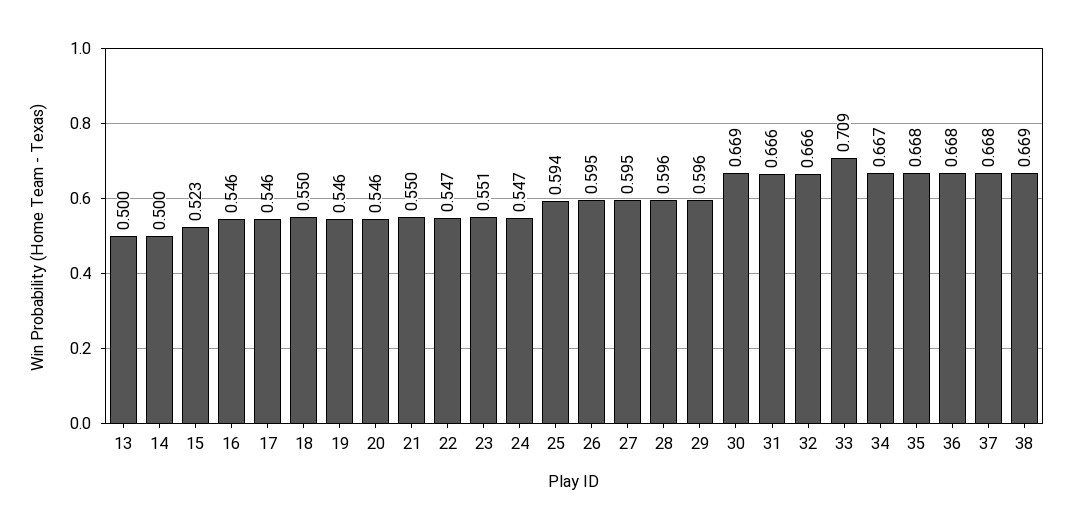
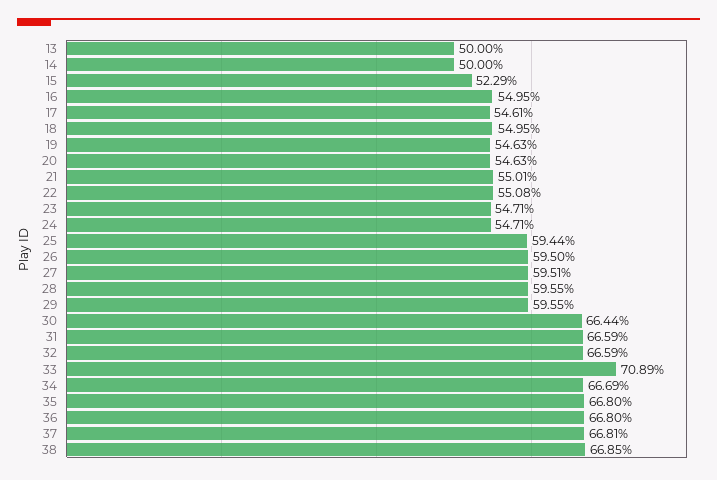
16: 0.546 -> 0.5495
22: 0.547 -> 0.5508
23: 0.551 -> 0.5471
30: 0.669 -> 0.6644

